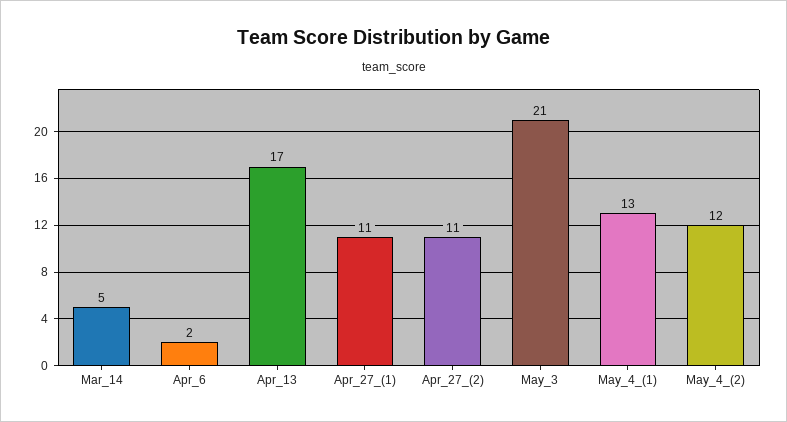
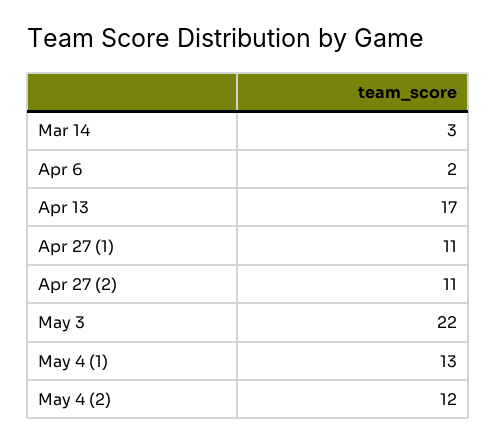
Mar_14: 5 -> 3
May_3: 21 -> 22

